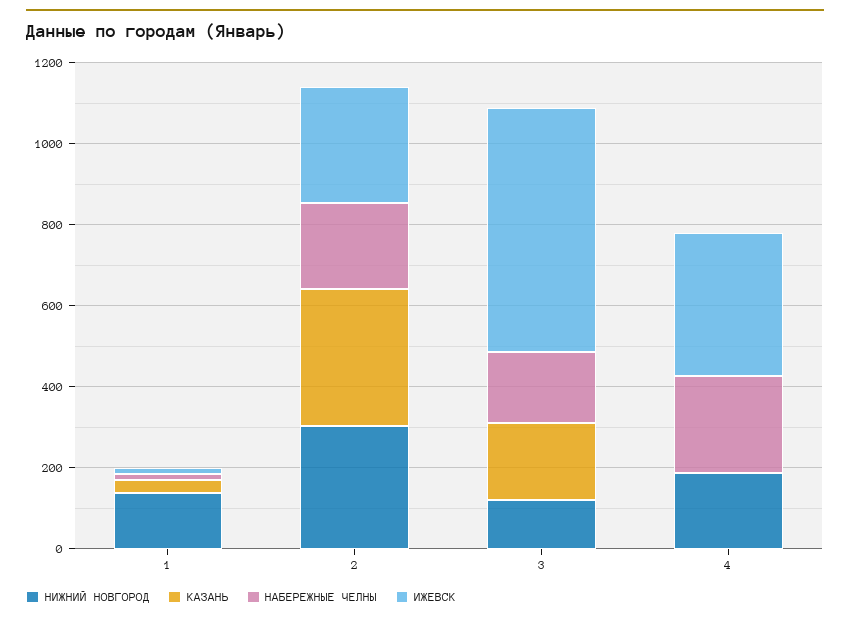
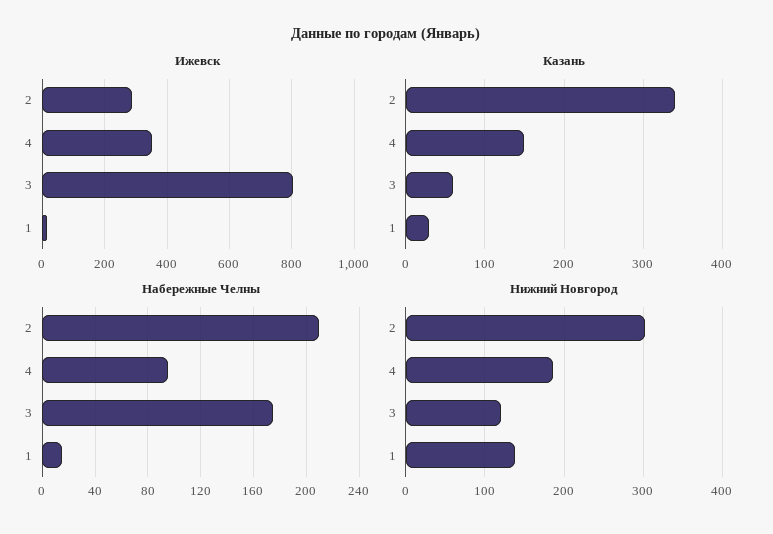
КАЗАНЬ, 3: 200 -> 60
ИЖЕВСК, 3: 600 -> 800
КАЗАНЬ, 4: 0 -> 150
НАБЕРЕЖНЫЕ ЧЕЛНЫ, 4: 250 -> 95

